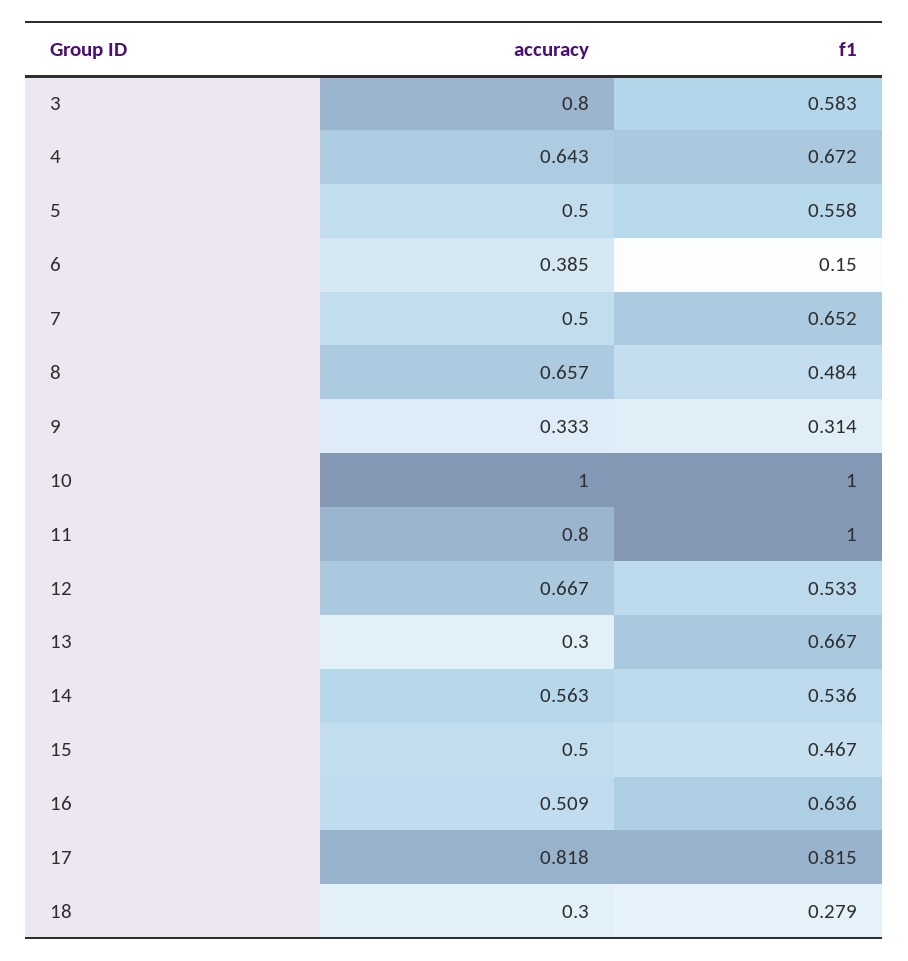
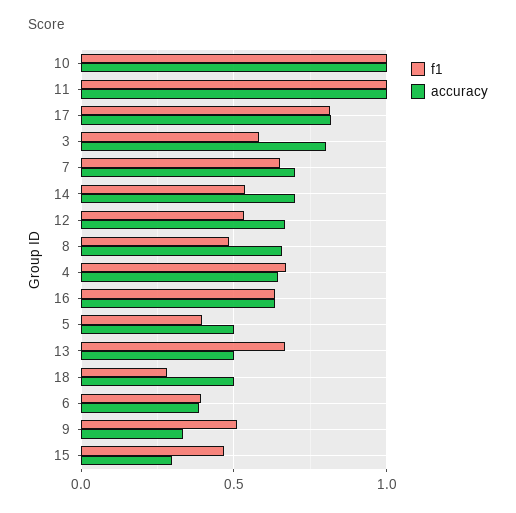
f1, 5: 0.558 -> 0.4
f1, 6: 0.15 -> 0.4
accuracy, 7: 0.5 -> 0.7
f1, 9: 0.314 -> 0.5
accuracy, 11: 0.8 -> 1
accuracy, 13: 0.3 -> 0.5
accuracy, 14: 0.563 -> 0.7
accuracy, 15: 0.5 -> 0.3
accuracy, 16: 0.509 -> 0.65
accuracy, 18: 0.3 -> 0.5

